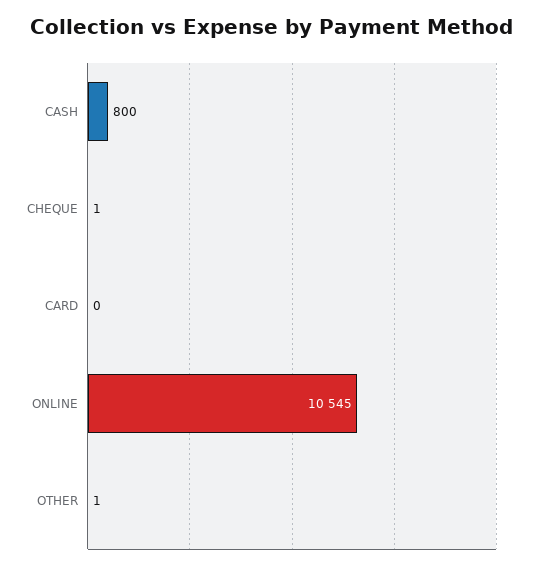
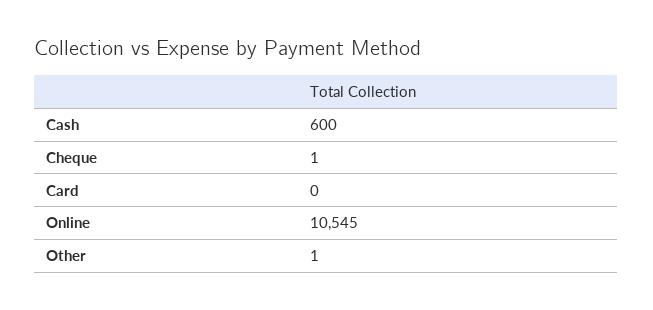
CASH: 800 -> 600

